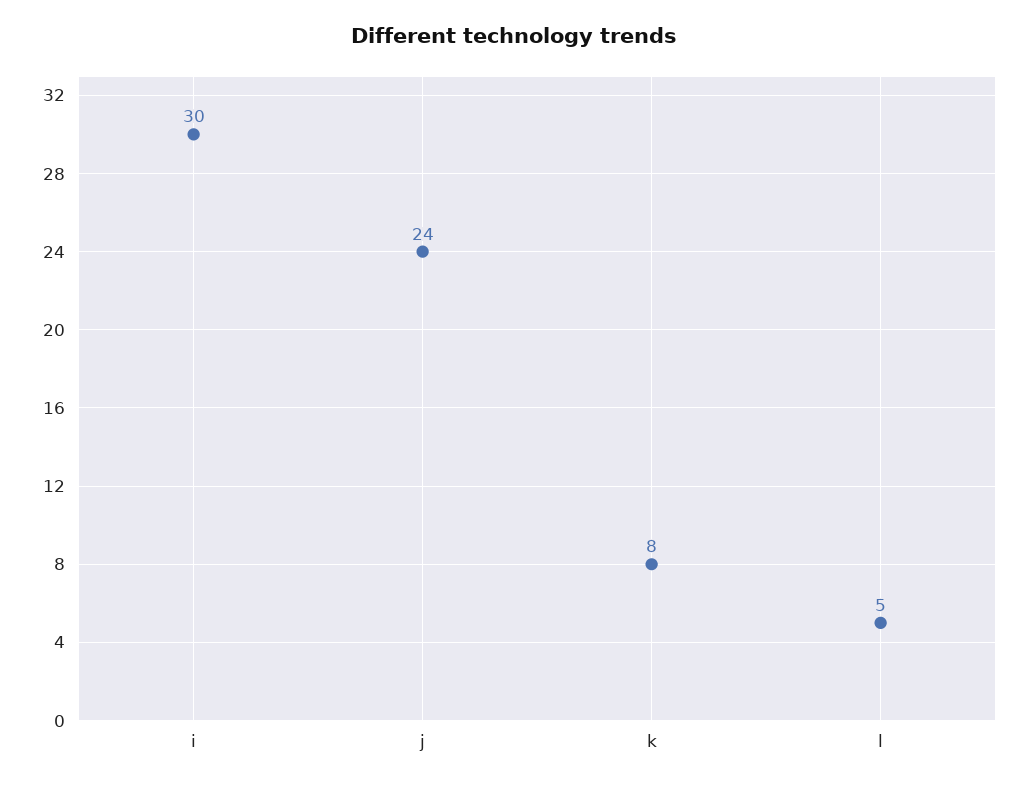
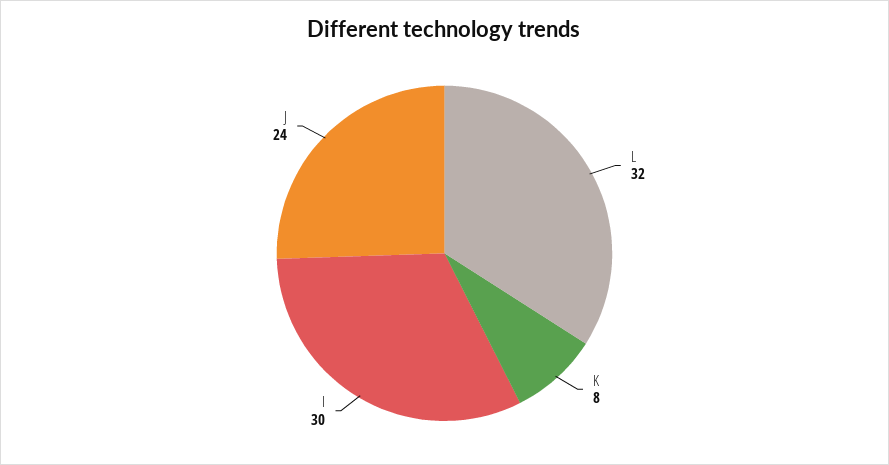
l: 5 -> 32

